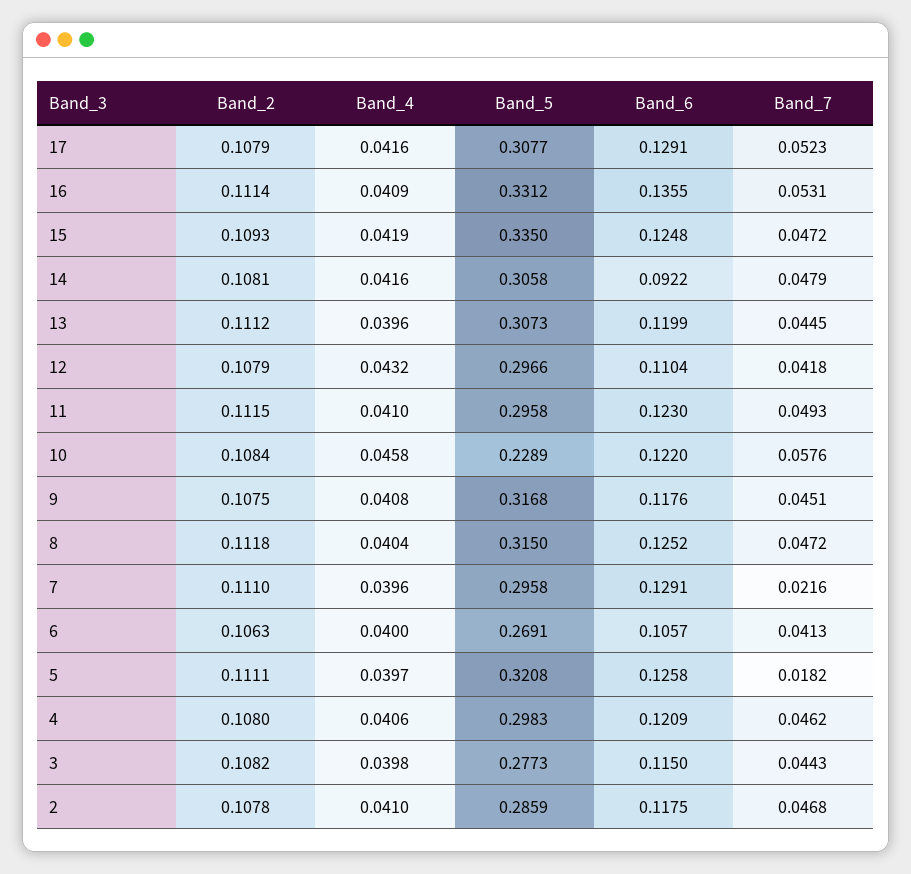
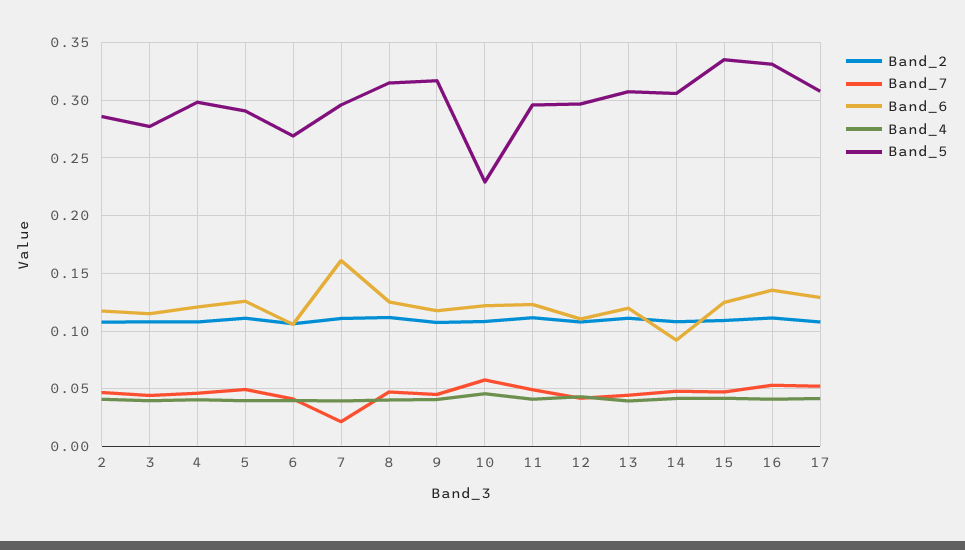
Band_6, 7: 0.1291 -> 0.16
Band_5, 5: 0.3208 -> 0.29
Band_7, 5: 0.0182 -> 0.05

